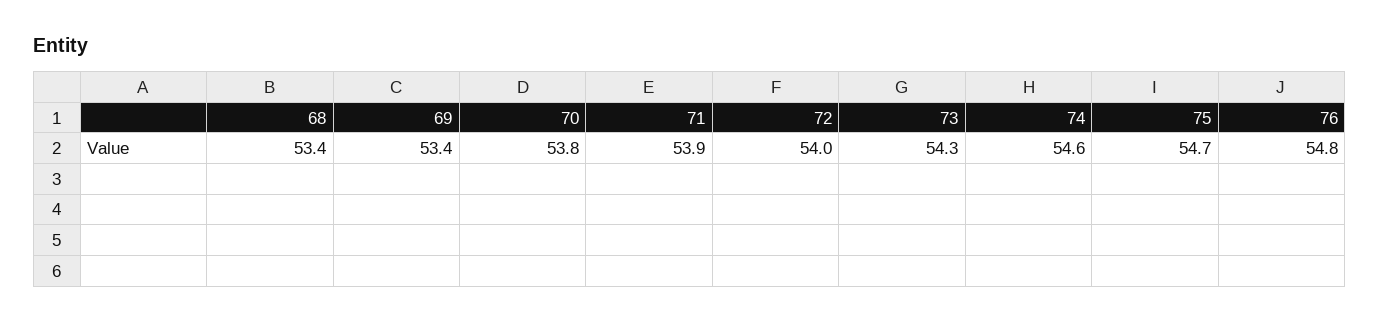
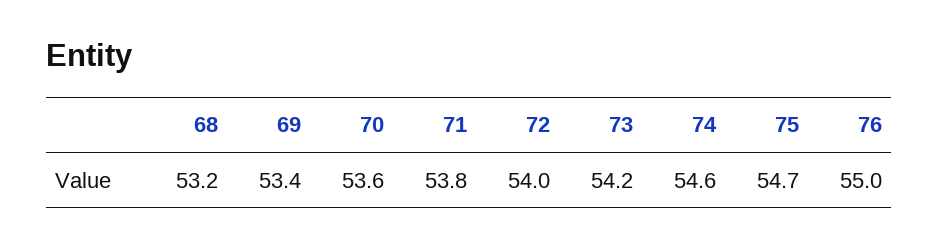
68: 53.4 -> 53.2
70: 53.8 -> 53.6
71: 53.9 -> 53.8
73: 54.3 -> 54.2
76: 54.8 -> 55

